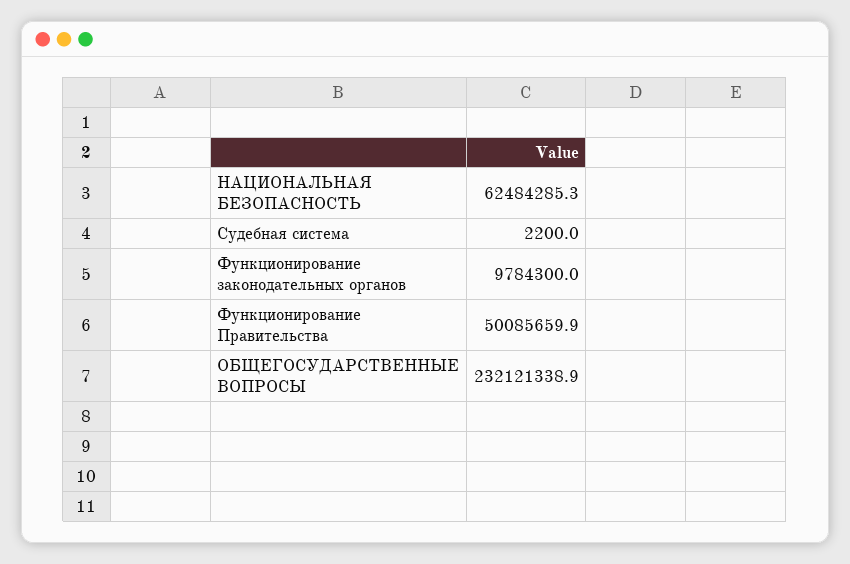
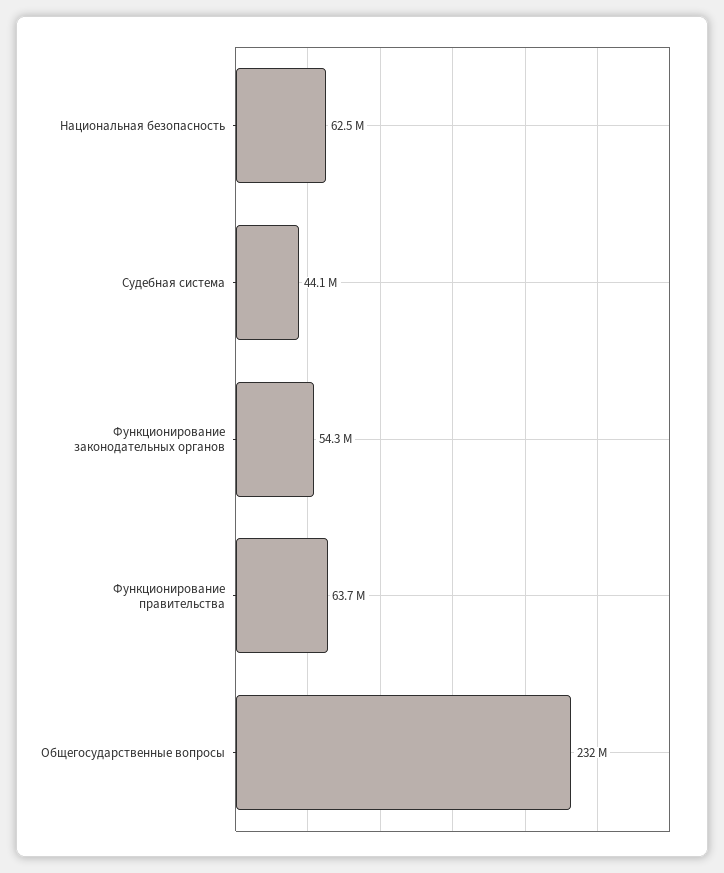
Судебная система: 2200 -> 44100000
Функционирование законодательных органов: 9784300 -> 54300000
Функционирование Правительства: 50085659.9 -> 63700000

